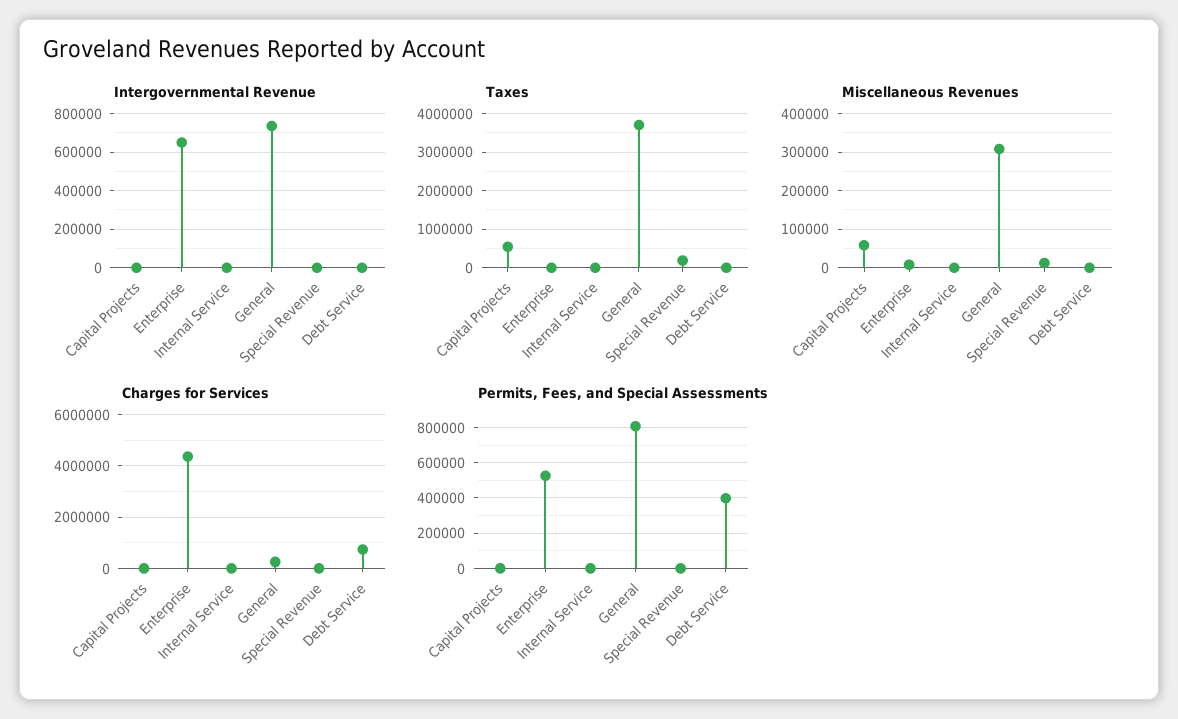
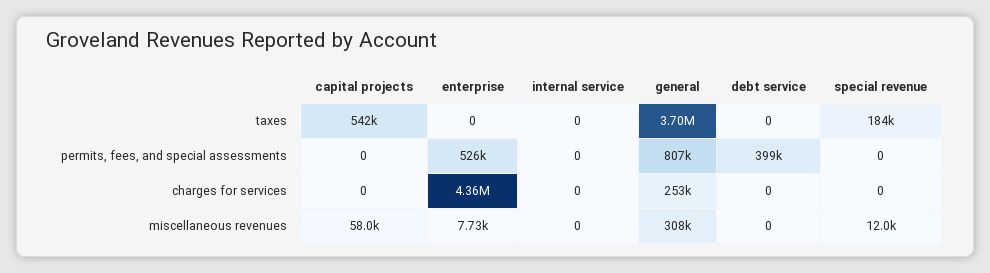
Intergovernmental Revenue, Capital Projects: 0 -> none
Intergovernmental Revenue, Enterprise: 650000 -> none
Intergovernmental Revenue, Internal Service: 0 -> none
Intergovernmental Revenue, General: 750000 -> none
Intergovernmental Revenue, Special Revenue: 0 -> none
Intergovernmental Revenue, Debt Service: 0 -> none
Charges for Services, Debt Service: 750000 -> 0

